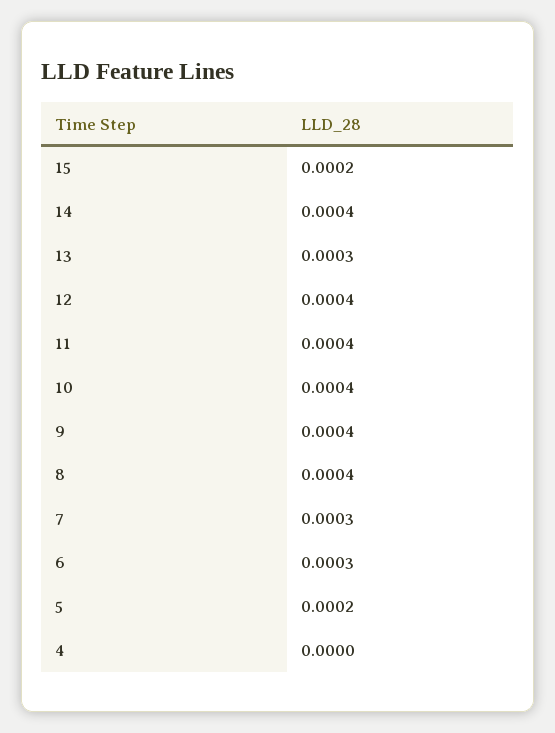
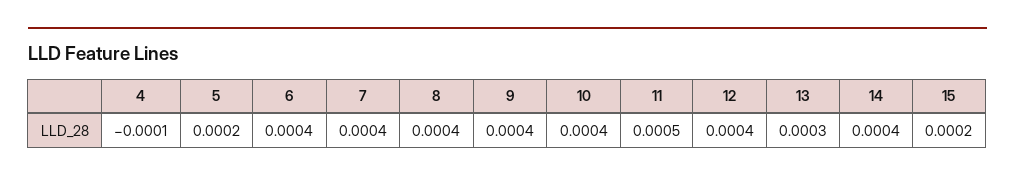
11: 0.0004 -> 0.0005
7: 0.0003 -> 0.0004
6: 0.0003 -> 0.0004
4: 0 -> -0.0001

